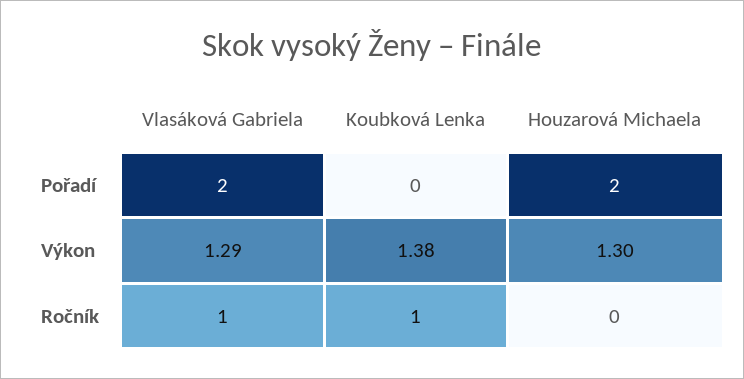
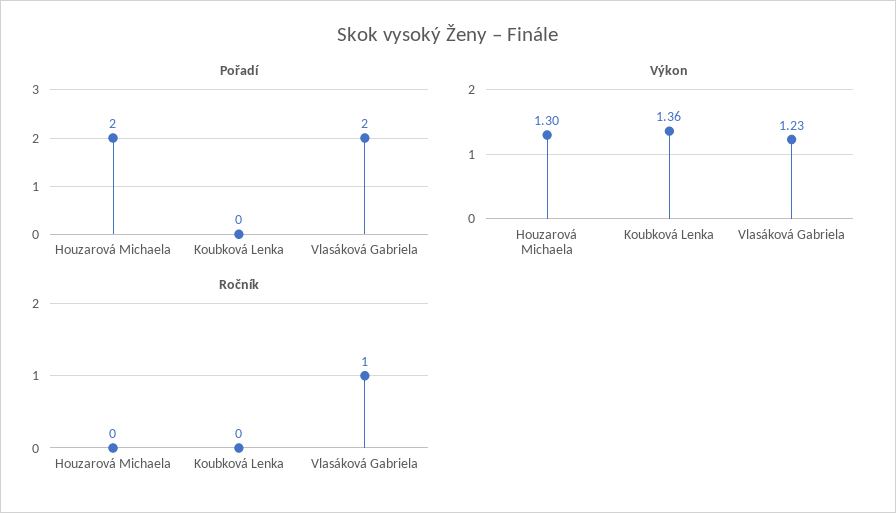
Výkon, Vlasáková Gabriela: 1.29 -> 1.23
Výkon, Koubková Lenka: 1.38 -> 1.36
Ročník, Koubková Lenka: 1 -> 0

